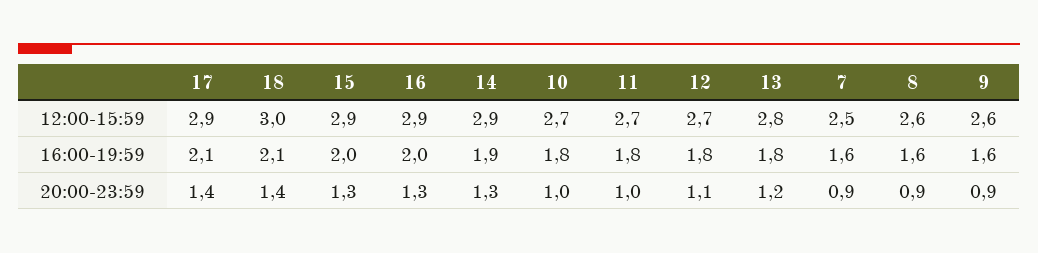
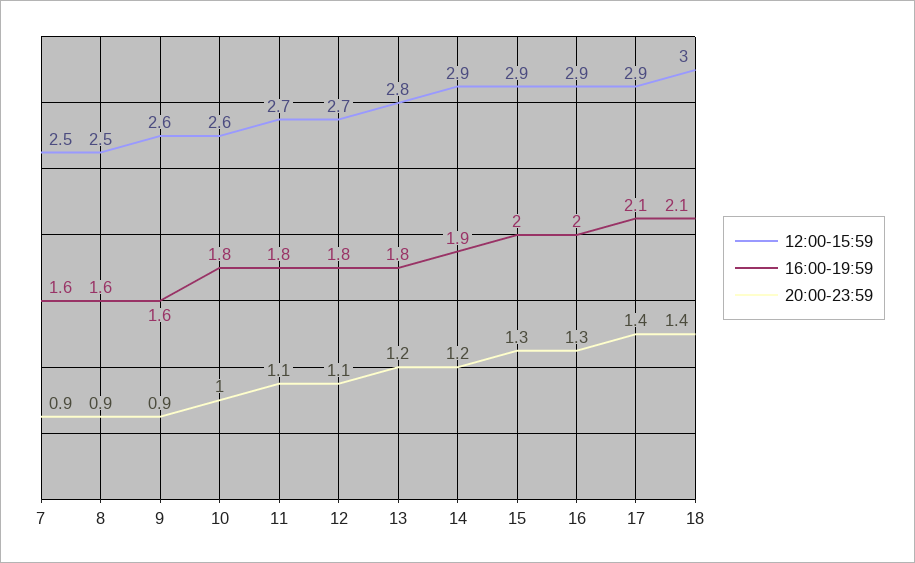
12:00-15:59, 10: 2.7 -> 2.6
12:00-15:59, 8: 2.6 -> 2.5
20:00-23:59, 14: 1.3 -> 1.2
20:00-23:59, 11: 1 -> 1.1

